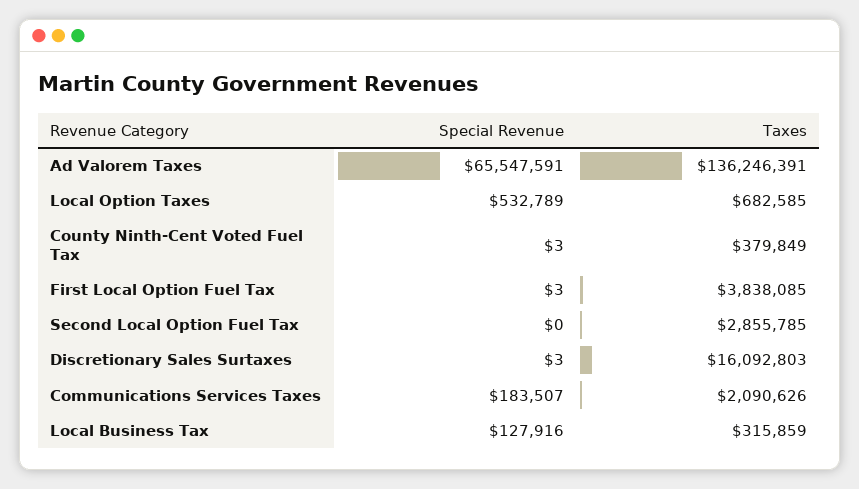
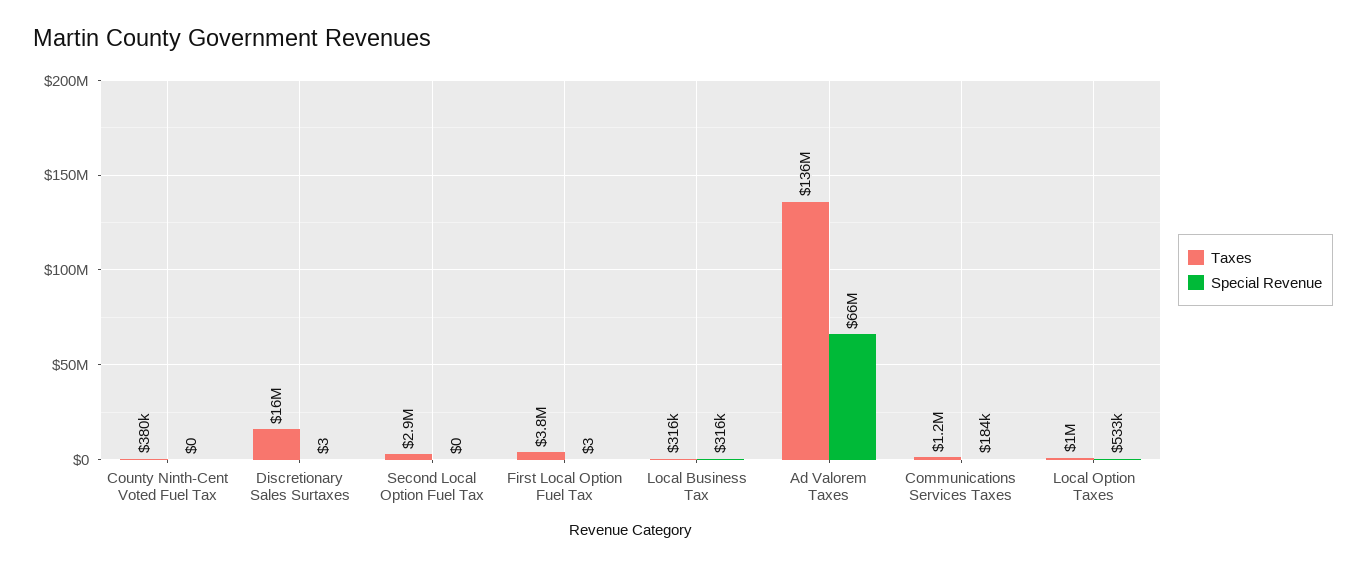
Taxes, Local Option Taxes: 682585 -> 1000000
Special Revenue, County Ninth-Cent Voted Fuel Tax: 3 -> 0
Taxes, Communications Services Taxes: 2090626 -> 1200000
Special Revenue, Local Business Tax: 127916 -> 316000

